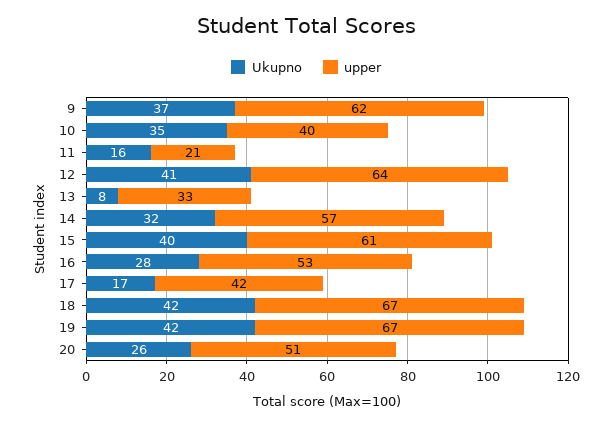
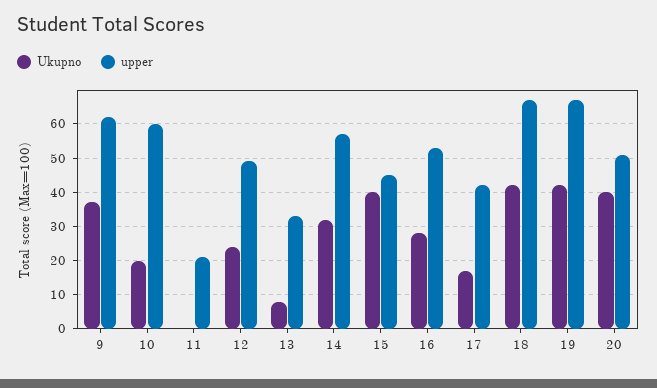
Ukupno, 10: 35 -> 20
upper, 10: 40 -> 60
Ukupno, 11: 16 -> 0
Ukupno, 12: 41 -> 25
upper, 12: 64 -> 50
upper, 15: 61 -> 45
Ukupno, 20: 26 -> 40

